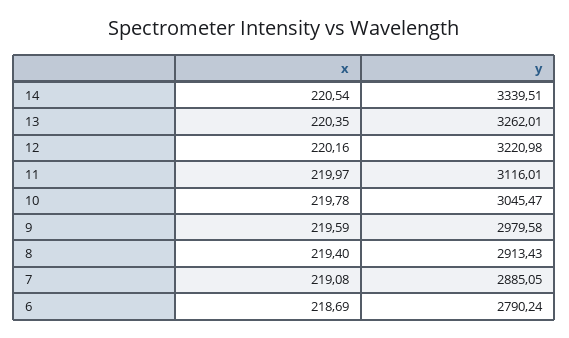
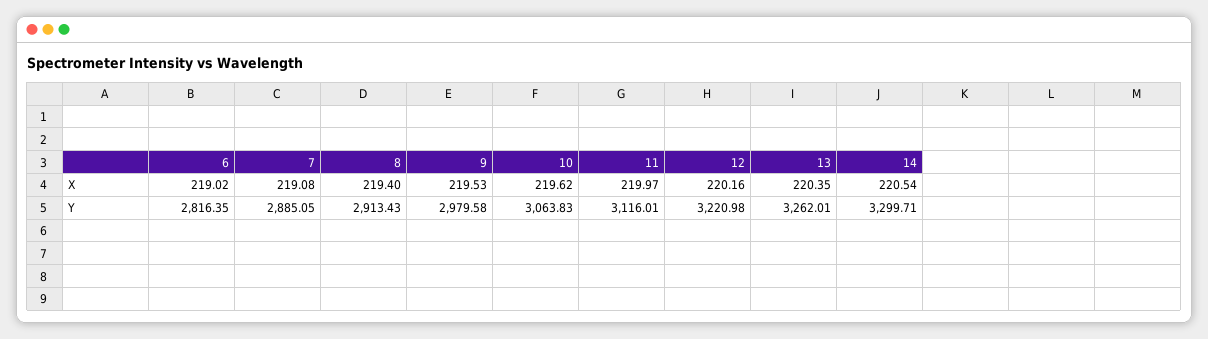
y, 14: 3339.51 -> 3299.71
x, 10: 219.78 -> 219.62
y, 10: 3045.47 -> 3063.83
x, 9: 219.59 -> 219.53
x, 6: 218.69 -> 219.02
y, 6: 2790.24 -> 2816.35

